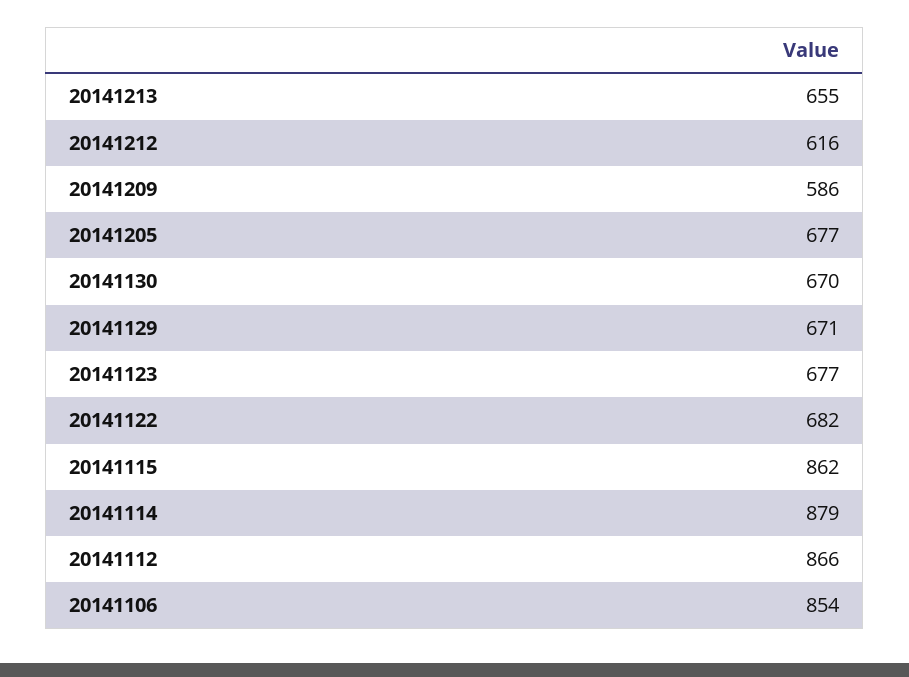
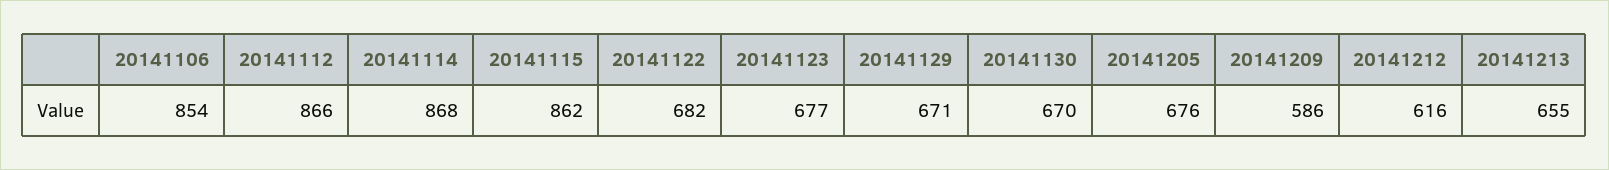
20141205: 677 -> 676
20141114: 879 -> 868

